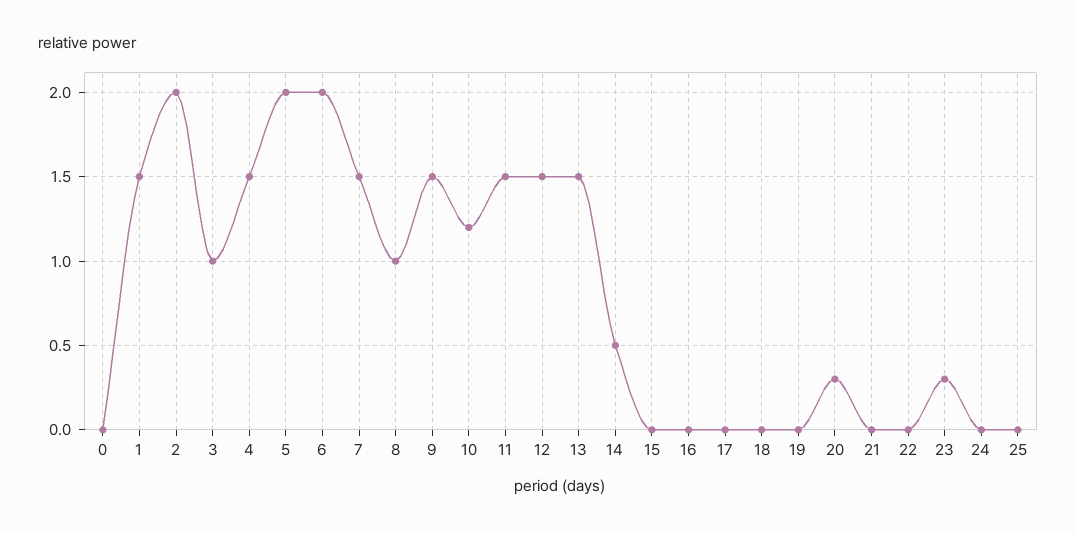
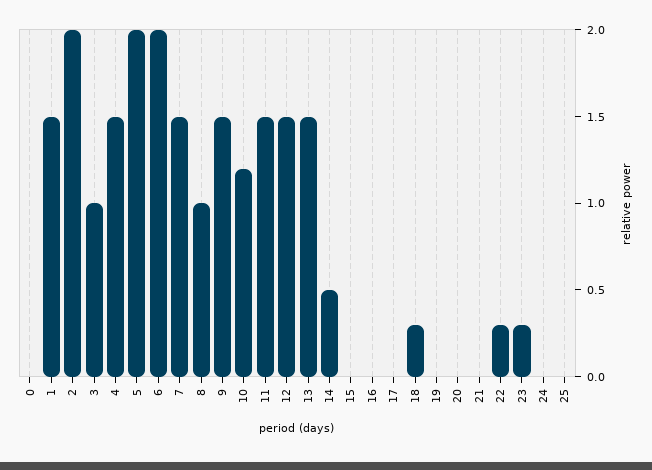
18: 0 -> 0.3
20: 0.3 -> 0
22: 0 -> 0.3

